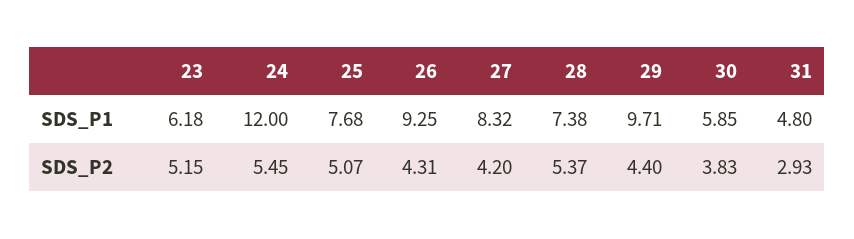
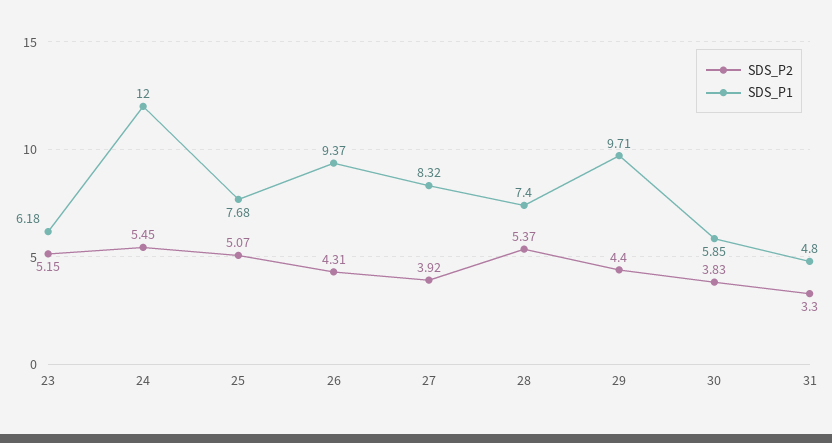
SDS_P1, 26: 9.25 -> 9.37
SDS_P1, 28: 7.38 -> 7.4
SDS_P2, 27: 4.2 -> 3.92
SDS_P2, 31: 2.93 -> 3.3

